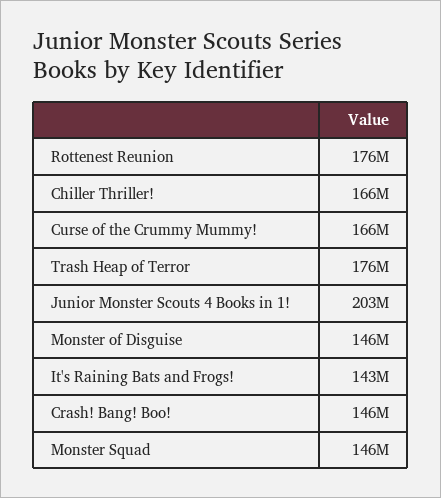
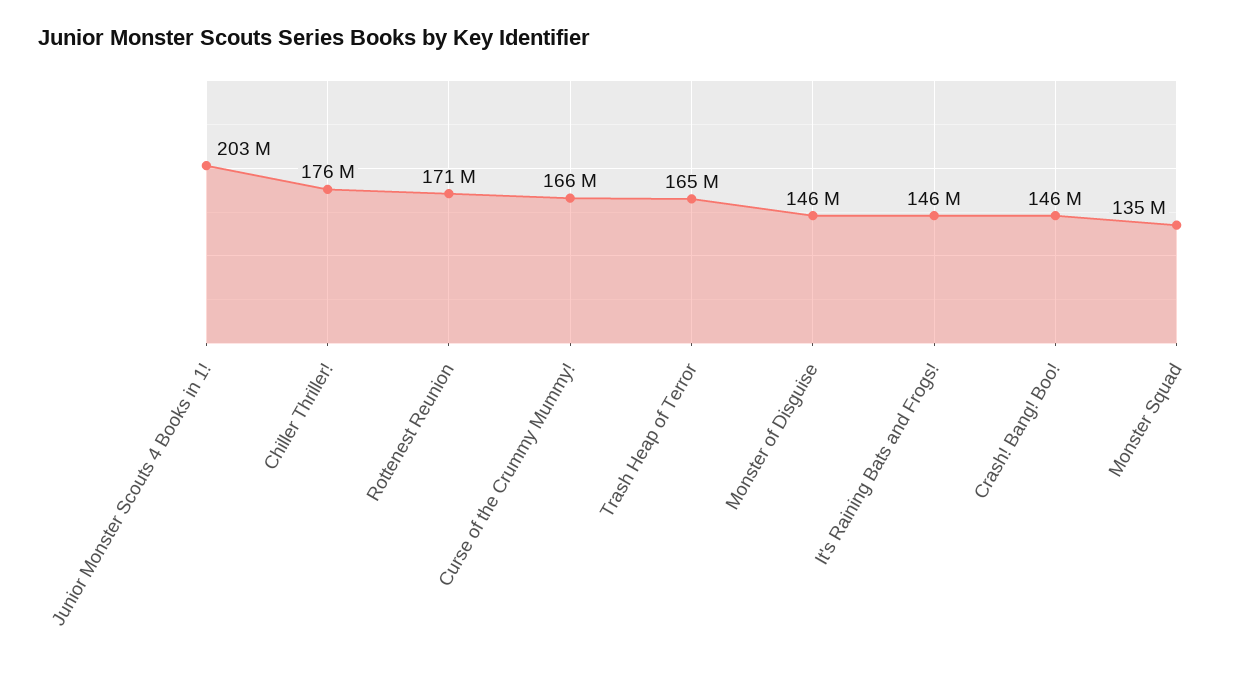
Rottenest Reunion: 176000000 -> 171000000
Chiller Thriller!: 166000000 -> 176000000
Trash Heap of Terror: 176000000 -> 165000000
It's Raining Bats and Frogs!: 143000000 -> 146000000
Monster Squad: 146000000 -> 135000000

